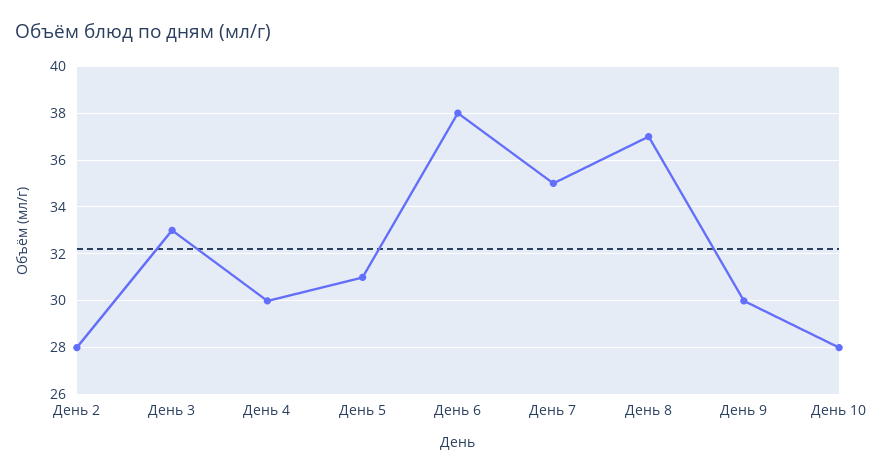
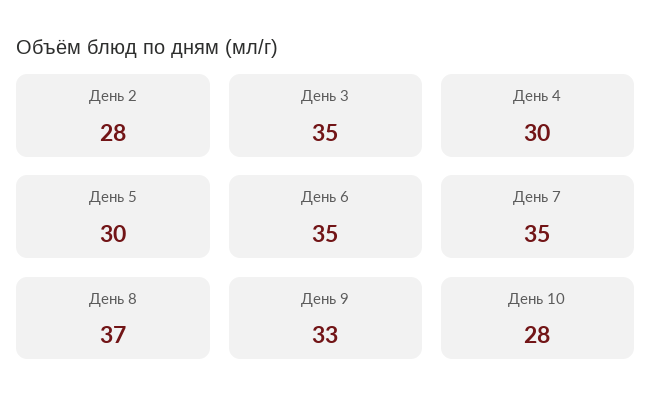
День 3: 33 -> 35
День 5: 31 -> 30
День 6: 38 -> 35
День 9: 30 -> 33

